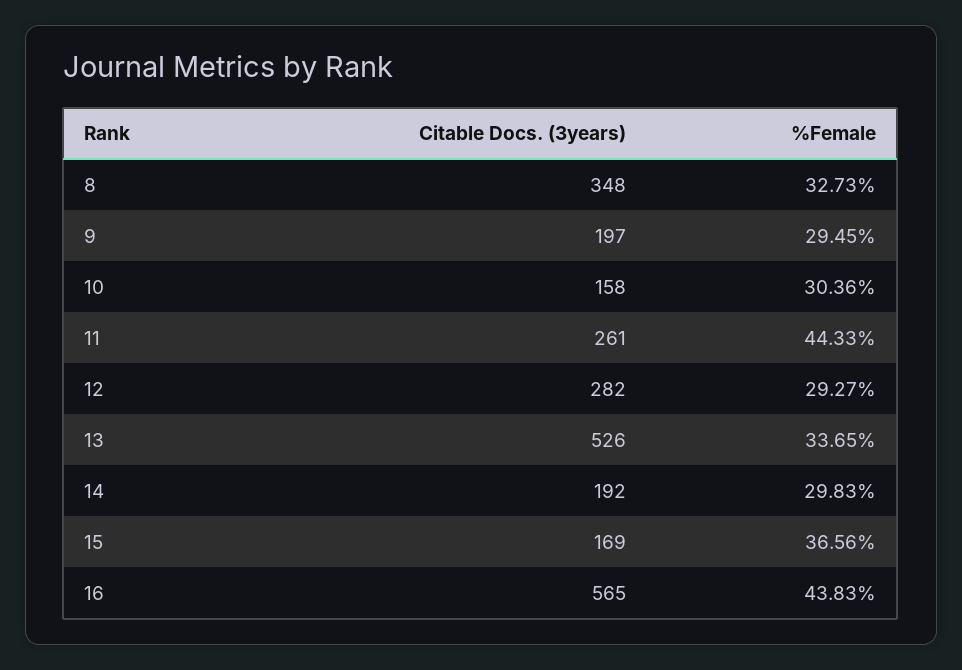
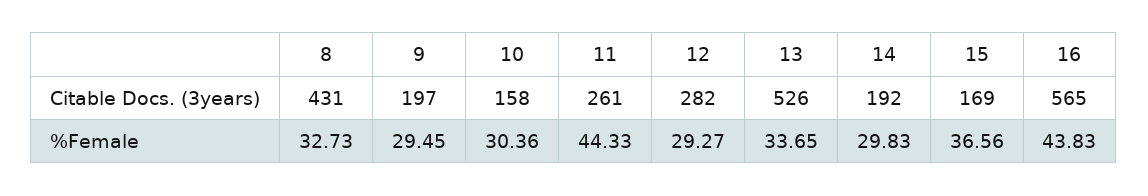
Citable Docs. (3years), 8: 348 -> 431

